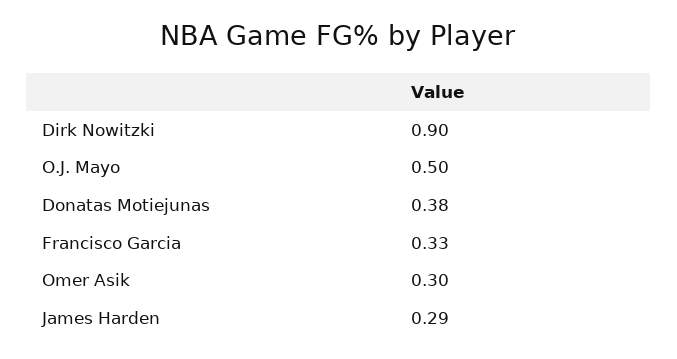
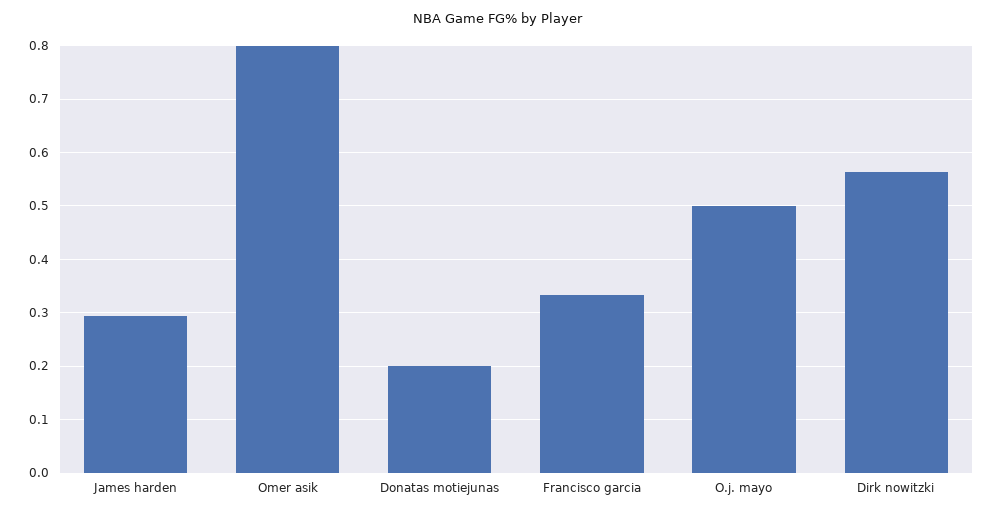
Dirk Nowitzki: 0.9 -> 0.56
Donatas Motiejunas: 0.38 -> 0.2
Omer Asik: 0.3 -> 0.8

